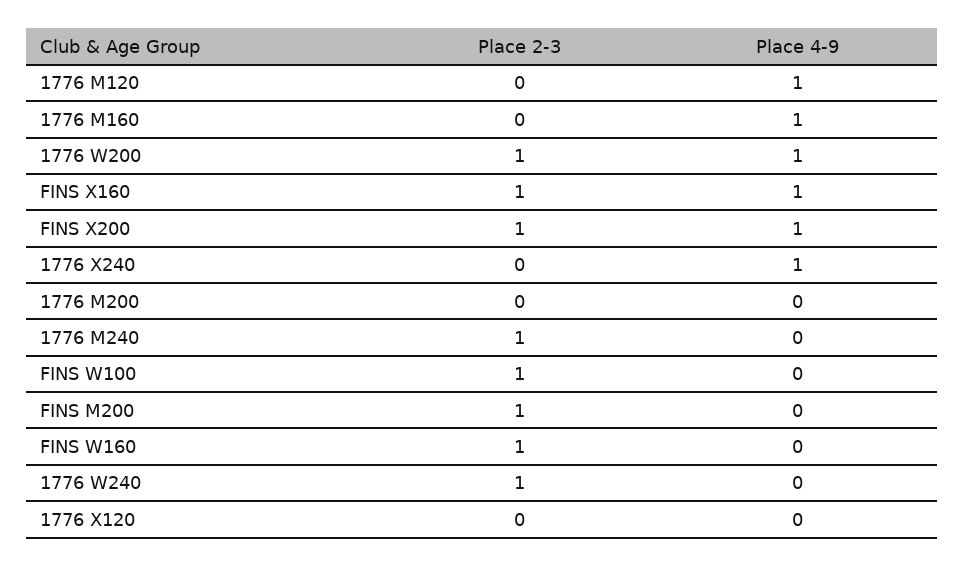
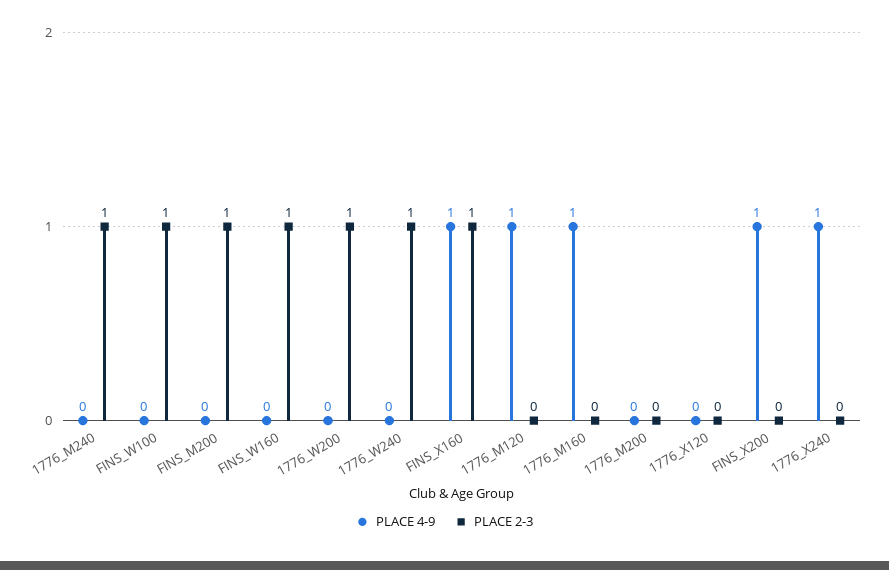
Place 4-9, 1776 W200: 1 -> 0
Place 2-3, FINS X200: 1 -> 0

